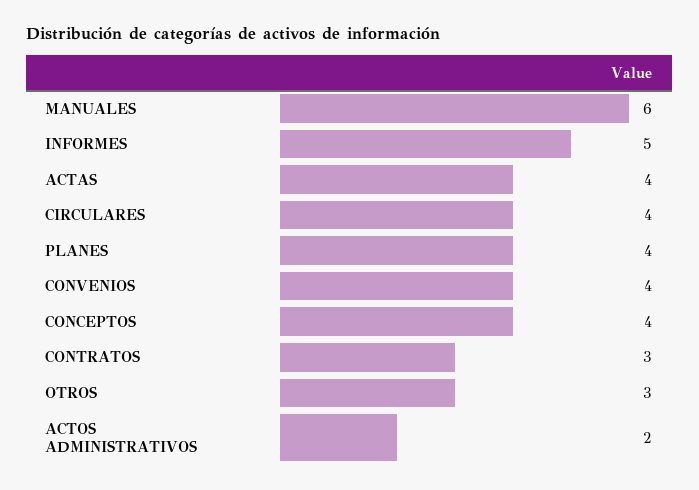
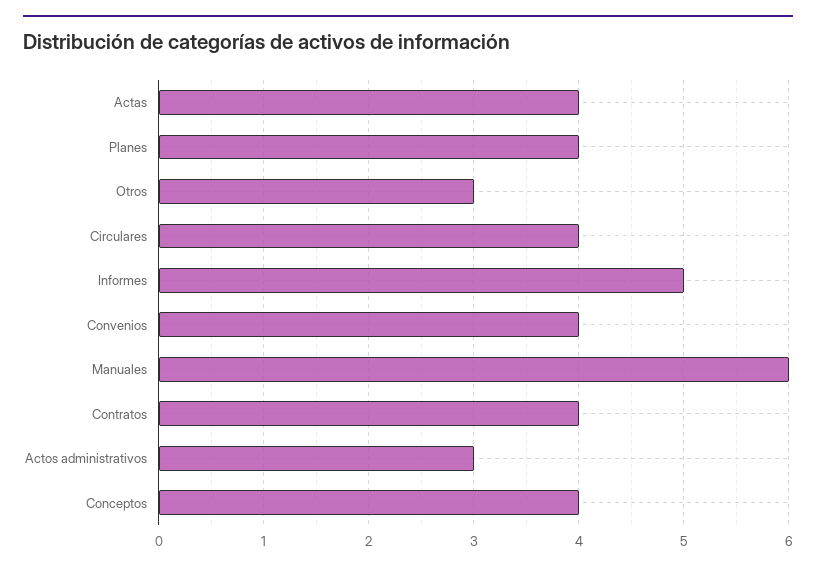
CONTRATOS: 3 -> 4
ACTOS ADMINISTRATIVOS: 2 -> 3

